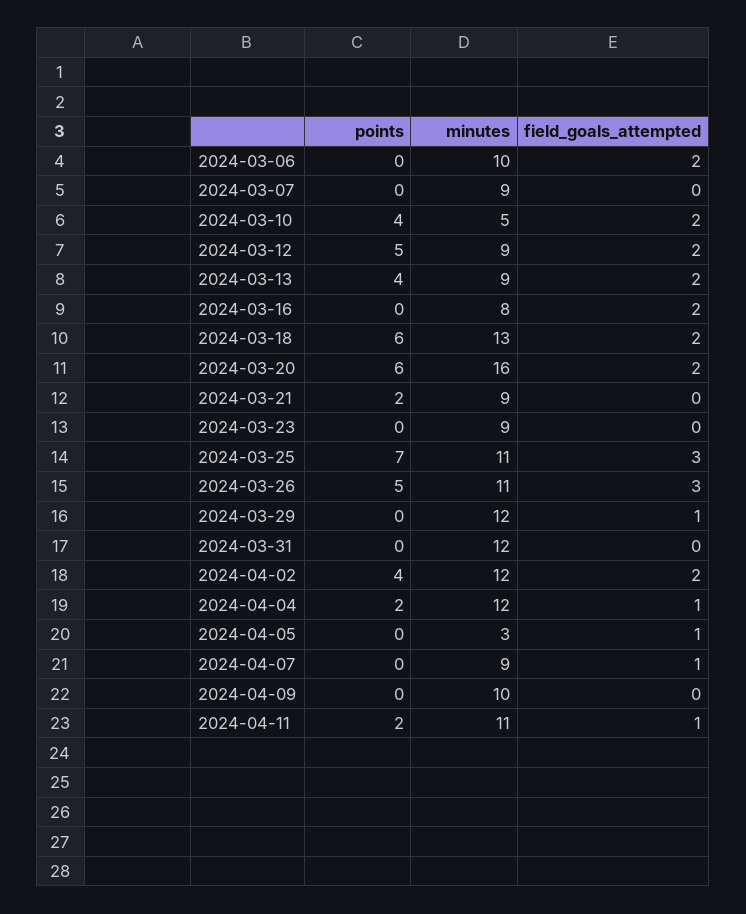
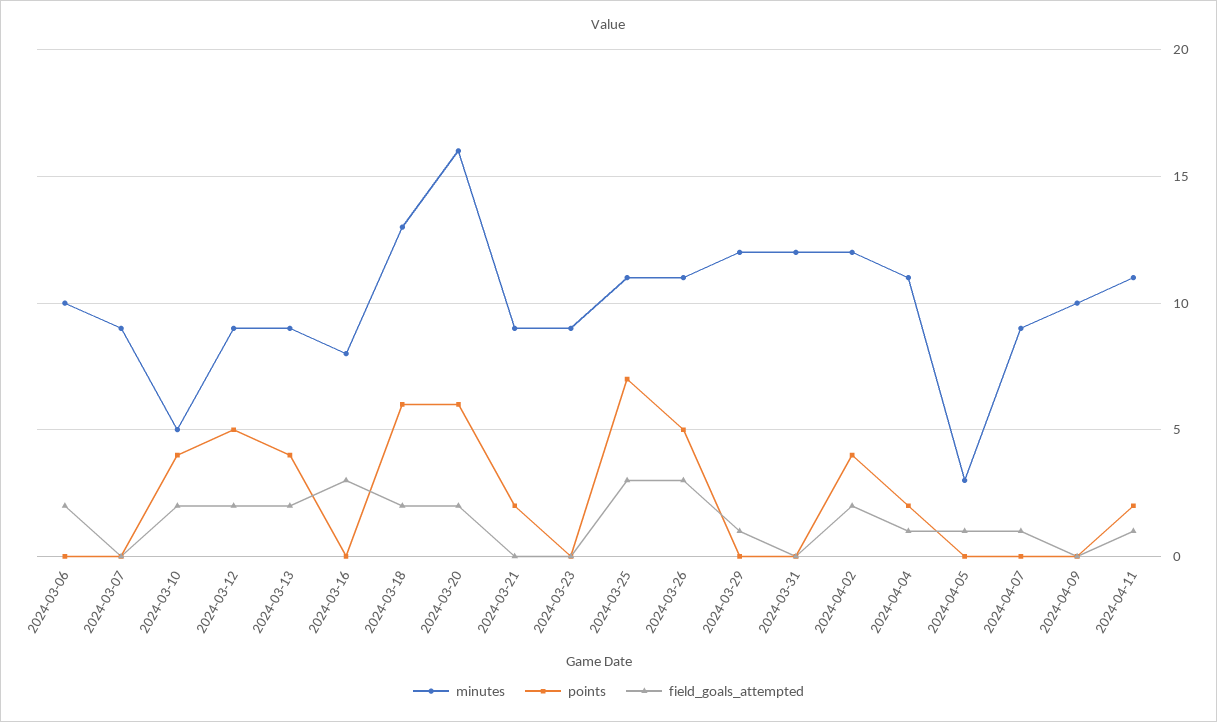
field_goals_attempted, 2024-03-16: 2 -> 3
minutes, 2024-04-04: 12 -> 11

